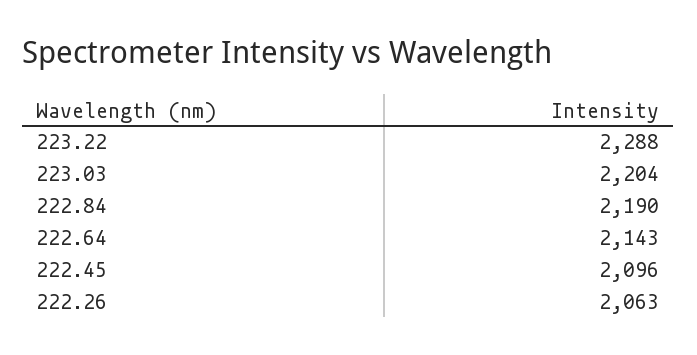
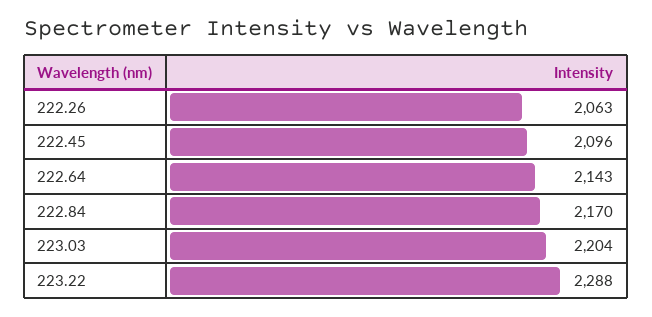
222.84: 2190 -> 2170

